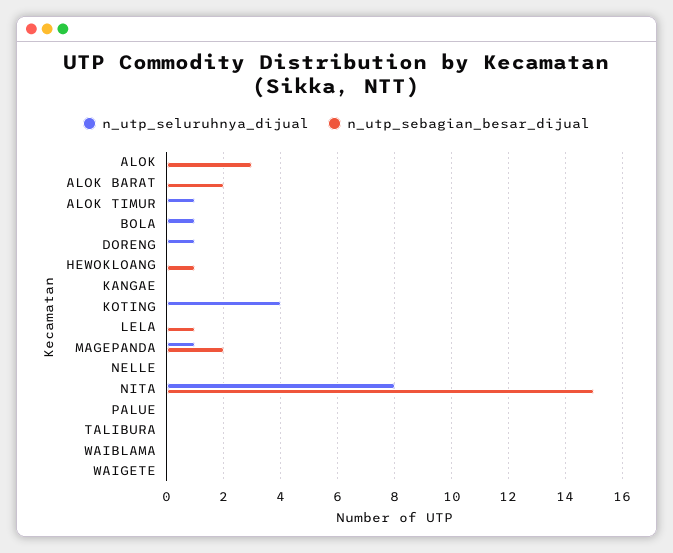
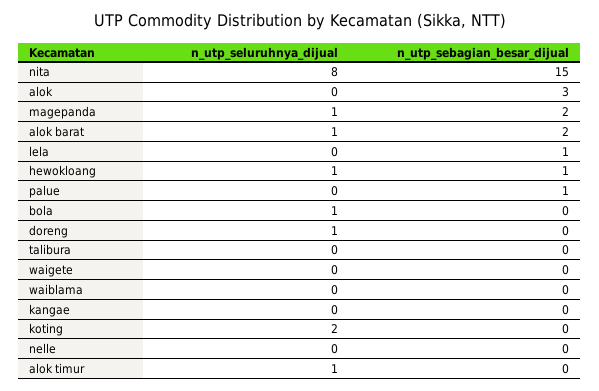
n_utp_seluruhnya_dijual, ALOK BARAT: 0 -> 1
n_utp_seluruhnya_dijual, HEWOKLOANG: 0 -> 1
n_utp_seluruhnya_dijual, KOTING: 4 -> 2
n_utp_sebagian_besar_dijual, PALUE: 0 -> 1

